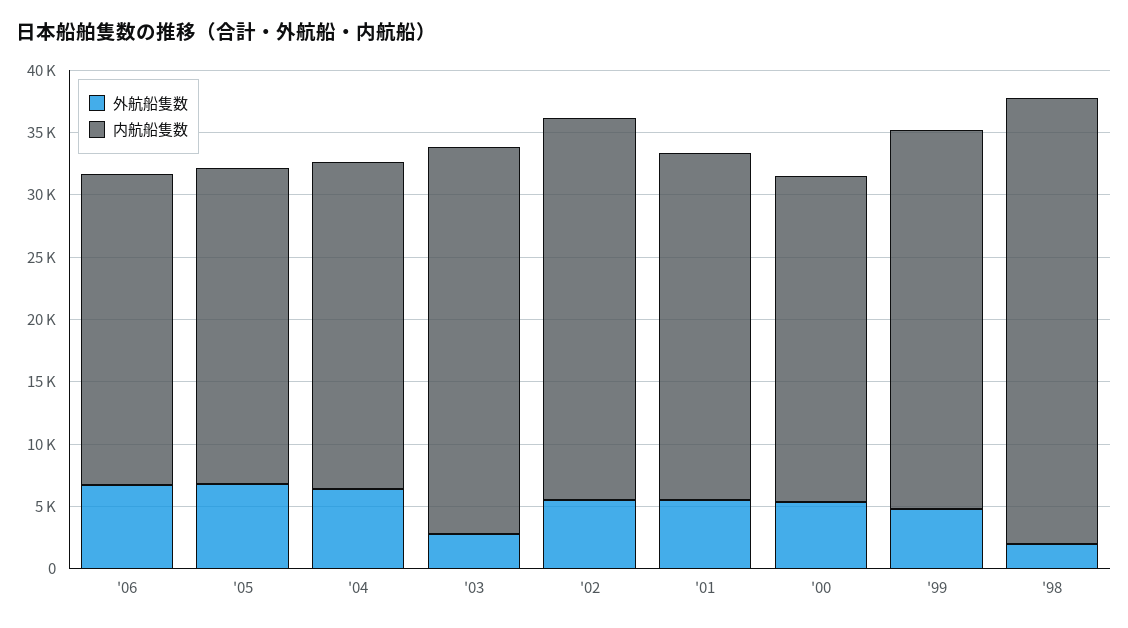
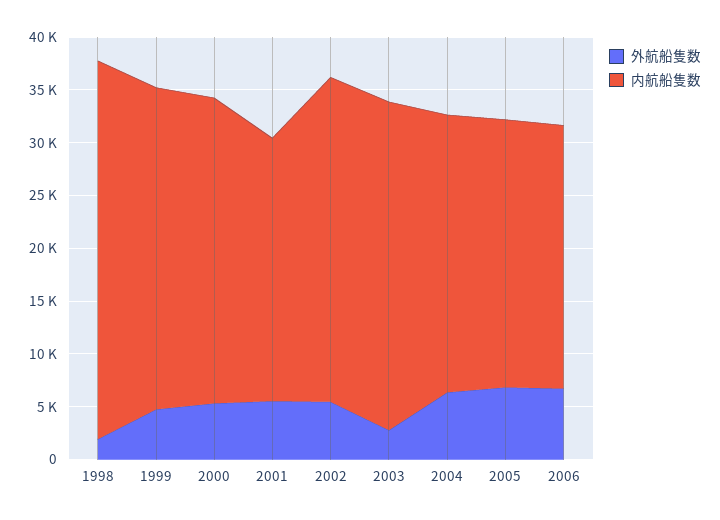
内航船隻数, '01: 28000 -> 25000
内航船隻数, '00: 26000 -> 29000

